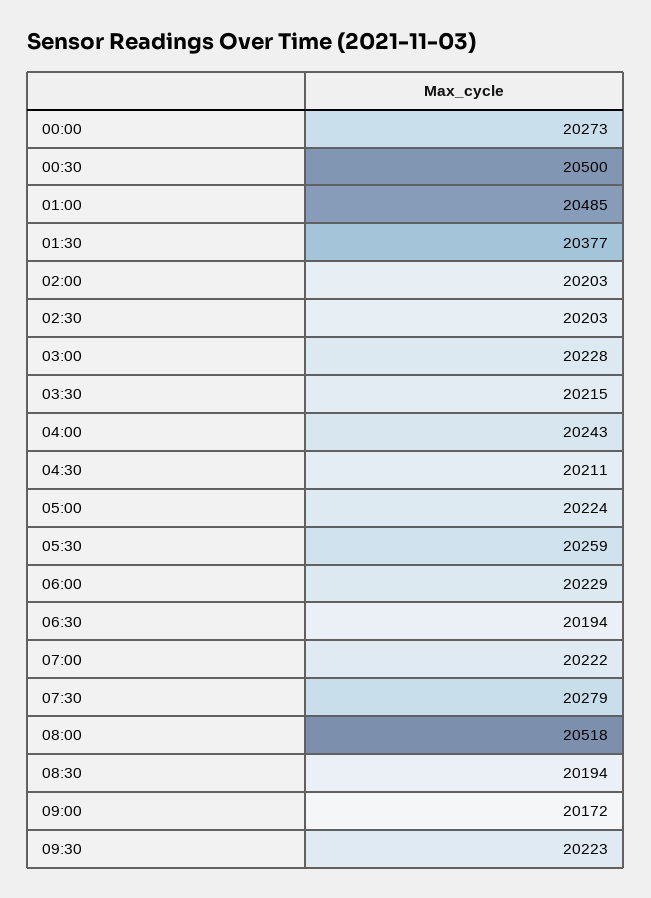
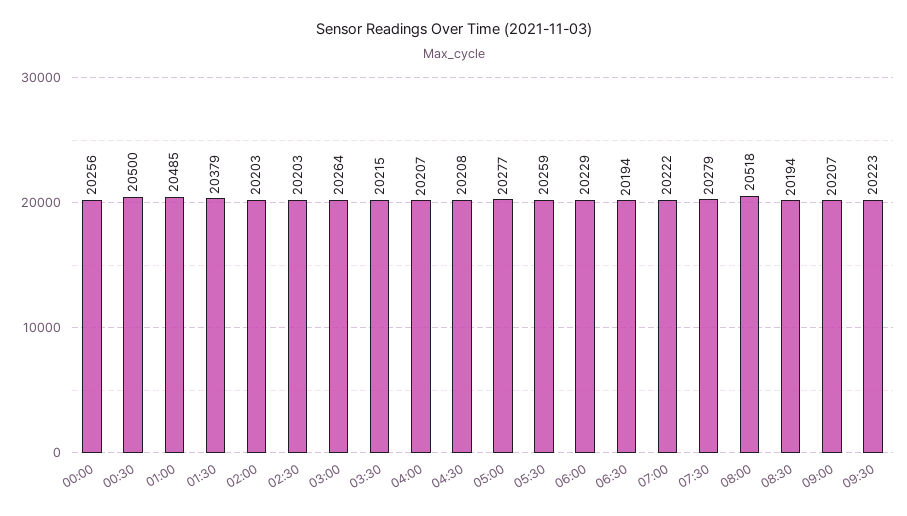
00:00: 20273 -> 20256
01:30: 20377 -> 20379
03:00: 20228 -> 20264
04:00: 20243 -> 20207
04:30: 20211 -> 20208
05:00: 20224 -> 20277
09:00: 20172 -> 20207

